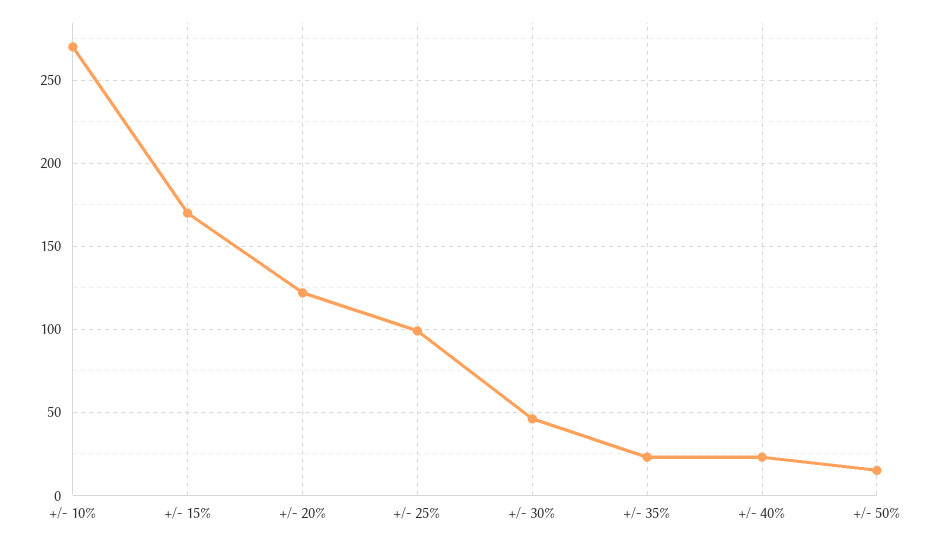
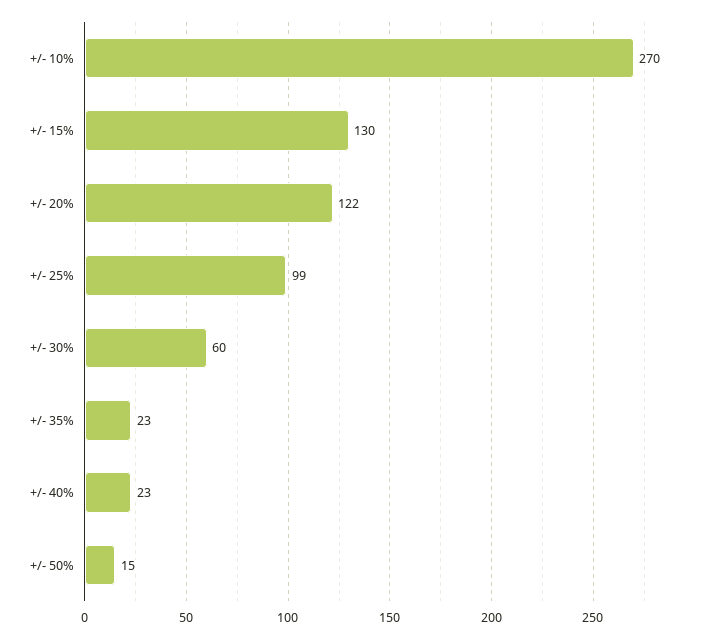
+/- 15%: 170 -> 130
+/- 30%: 45 -> 60

